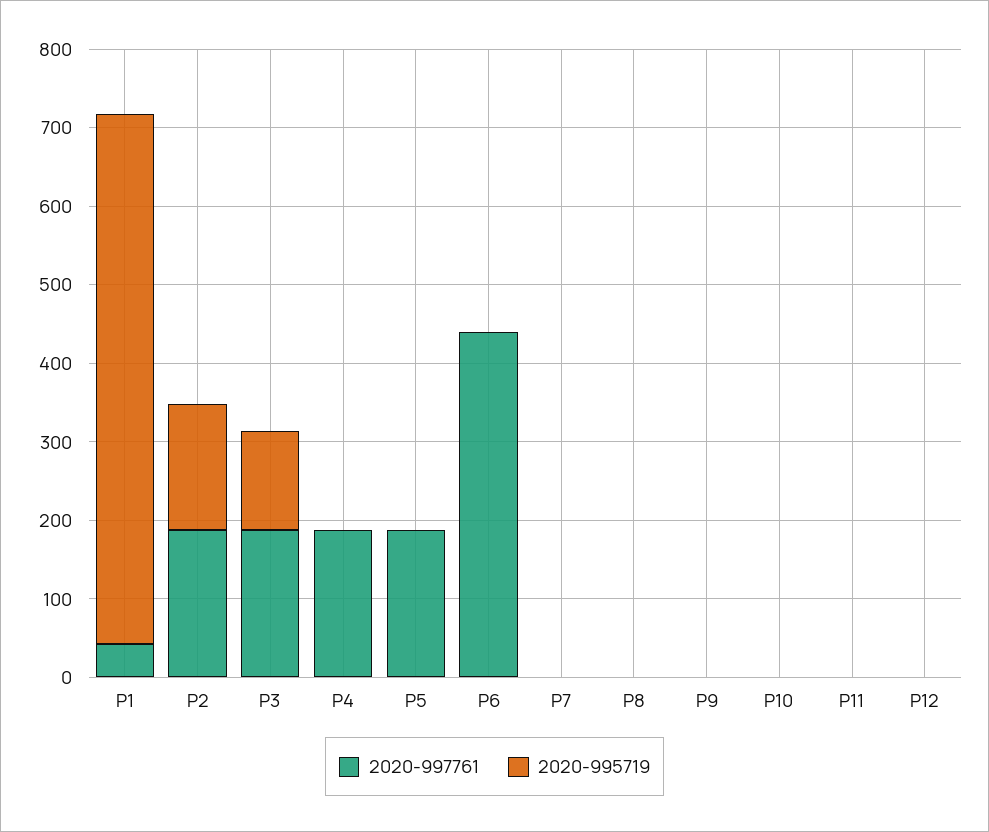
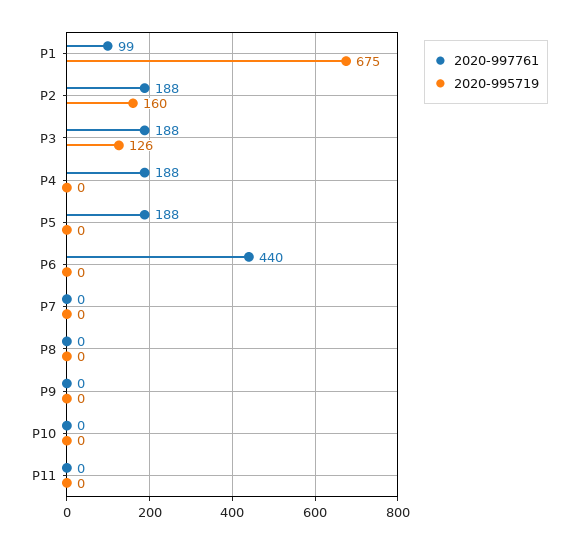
2020-997761, P1: 40 -> 99
2020-997761, P12: 0 -> none
2020-995719, P12: 0 -> none

